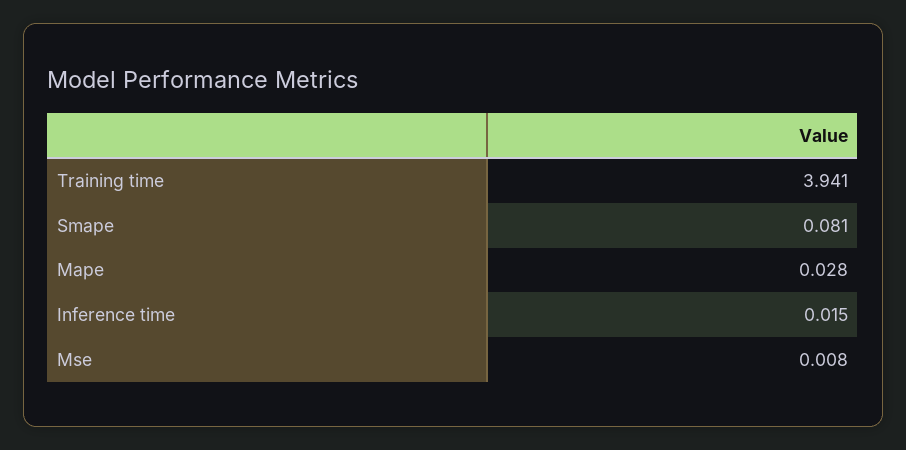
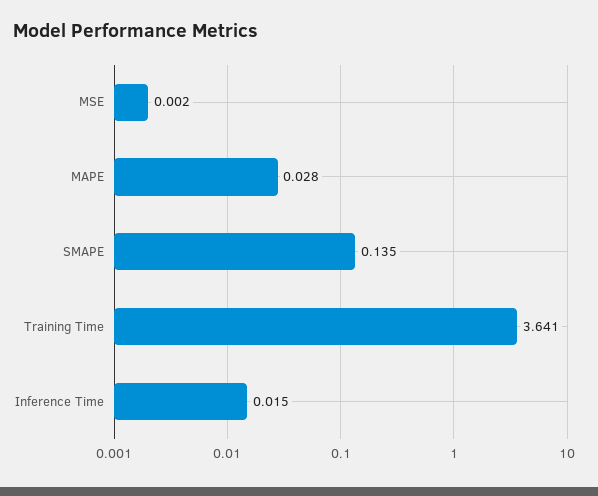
Training time: 3.941 -> 3.641
Smape: 0.081 -> 0.135
Mse: 0.008 -> 0.002

